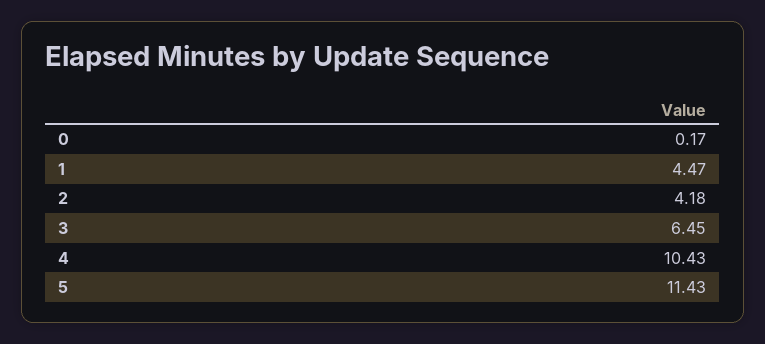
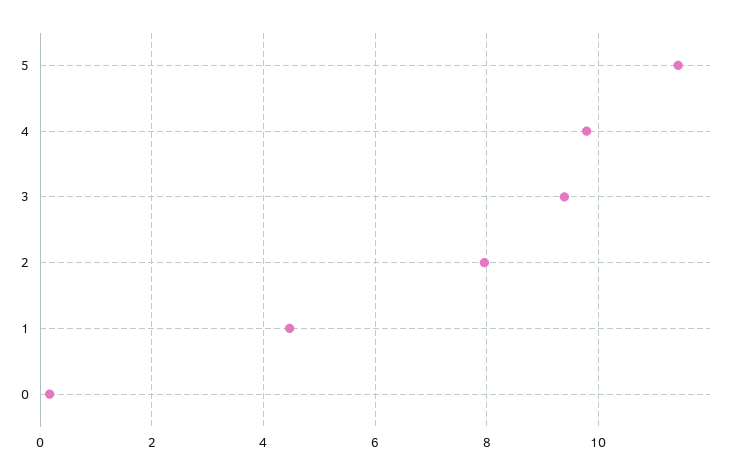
2: 4.18 -> 8
3: 6.45 -> 9.4
4: 10.43 -> 9.8

